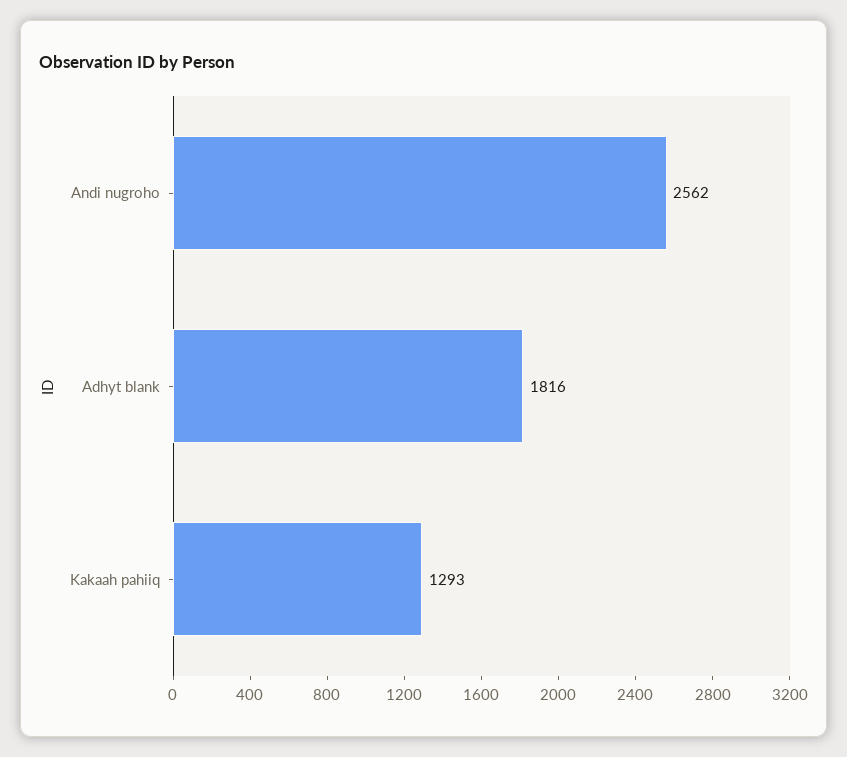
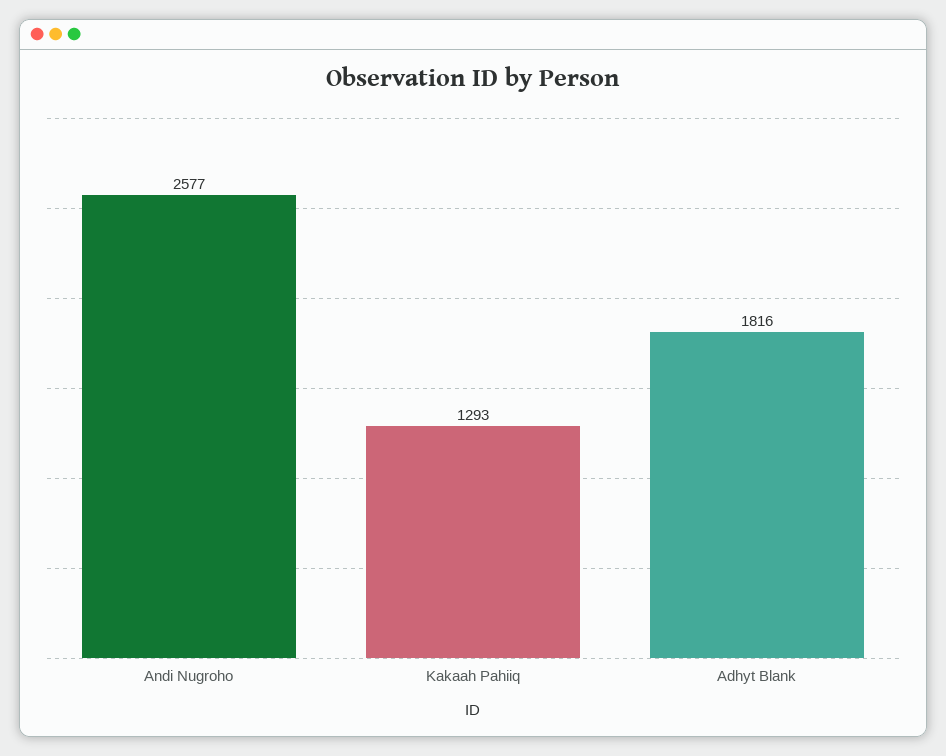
Andi nugroho: 2562 -> 2577

